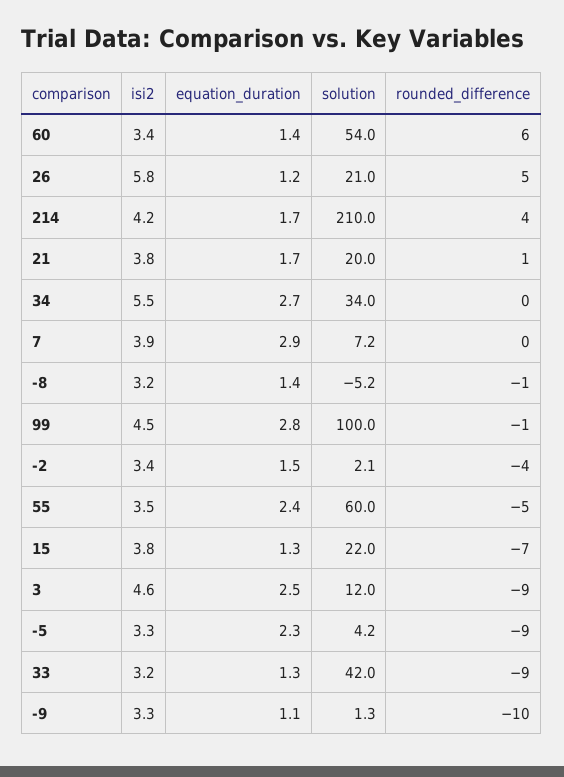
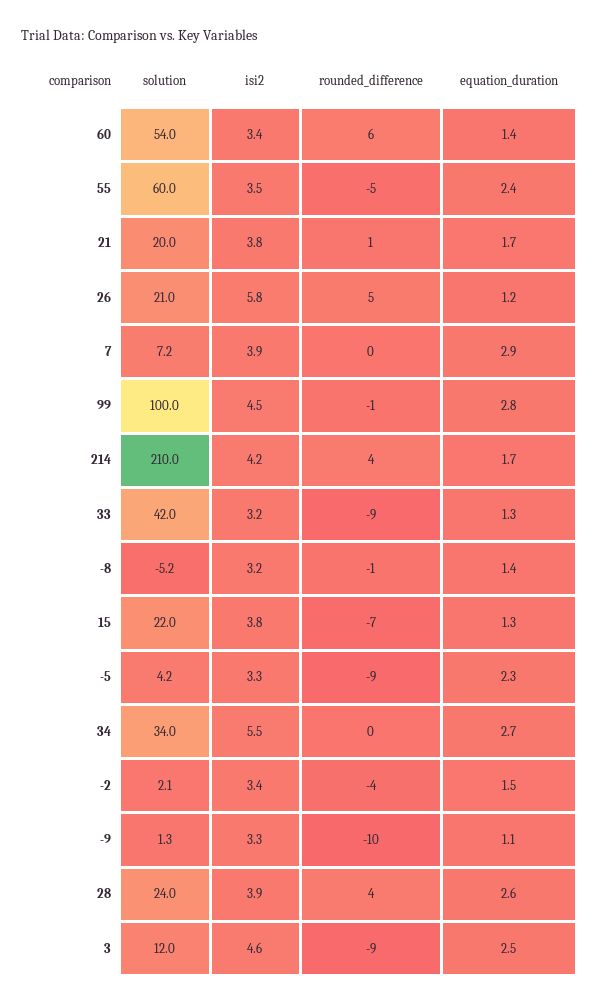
solution, 28: none -> 24
isi2, 28: none -> 3.9
rounded_difference, 28: none -> 4
equation_duration, 28: none -> 2.6

